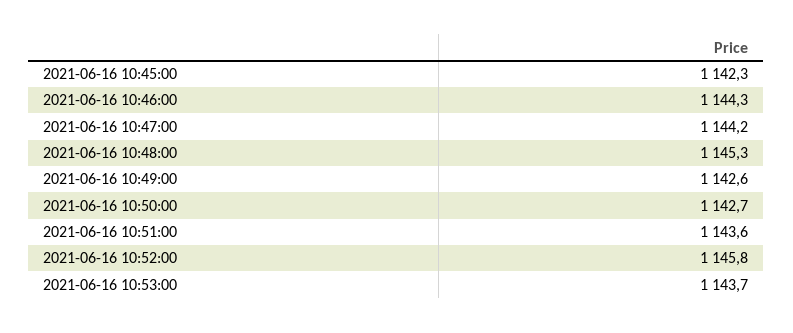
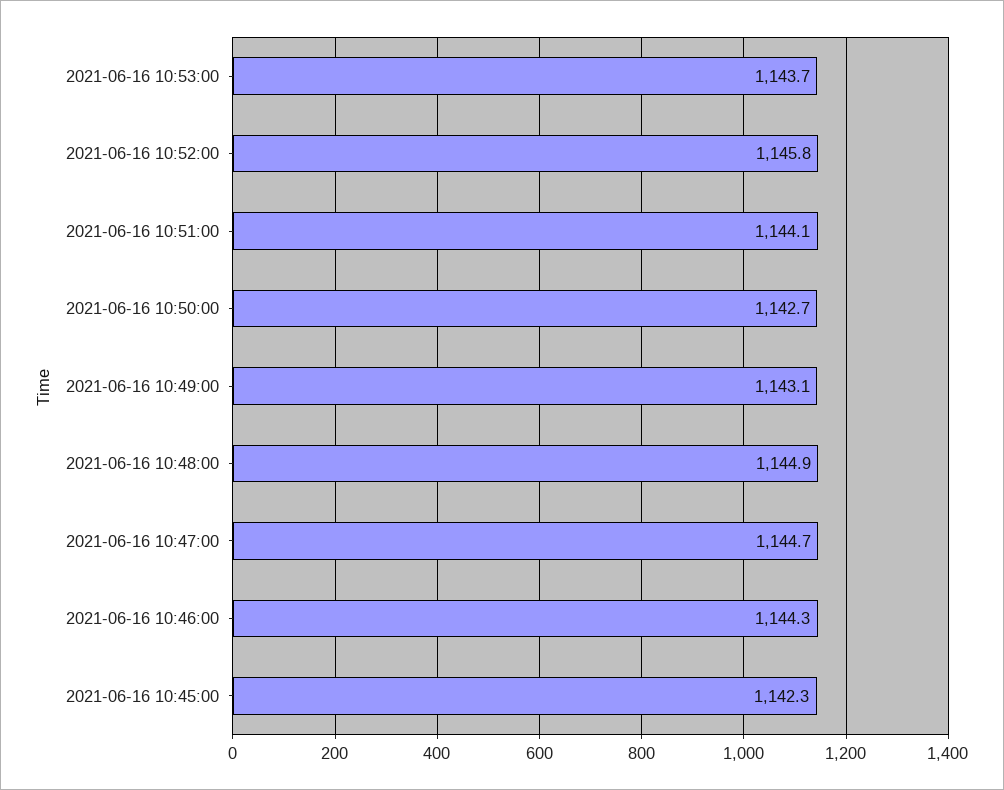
2021-06-16 10:47:00: 1144.2 -> 1144.7
2021-06-16 10:48:00: 1145.3 -> 1144.9
2021-06-16 10:49:00: 1142.6 -> 1143.1
2021-06-16 10:51:00: 1143.6 -> 1144.1

